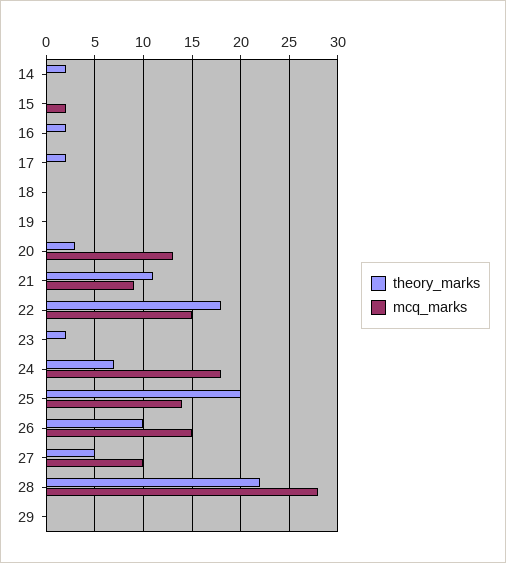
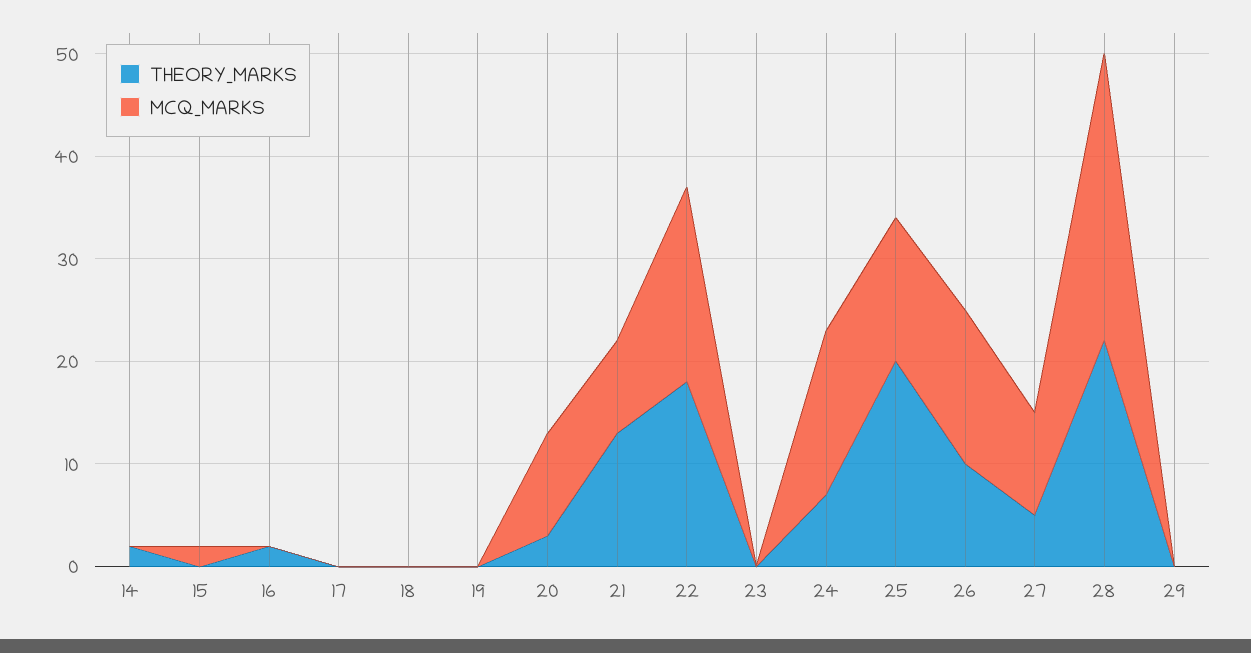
theory_marks, 17: 2 -> 0
mcq_marks, 20: 13 -> 10
theory_marks, 21: 11 -> 13
mcq_marks, 22: 15 -> 19
theory_marks, 23: 2 -> 0
mcq_marks, 24: 18 -> 16

